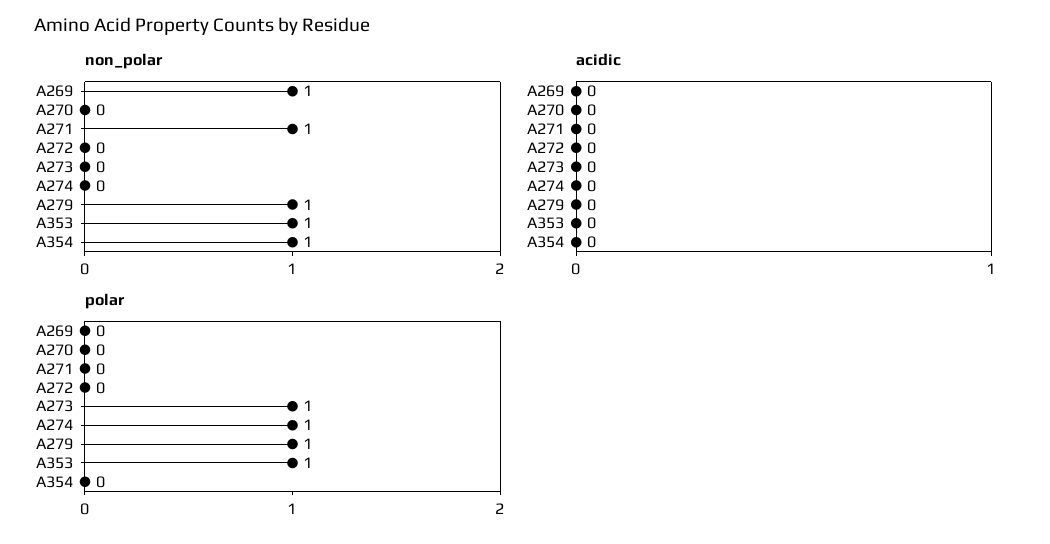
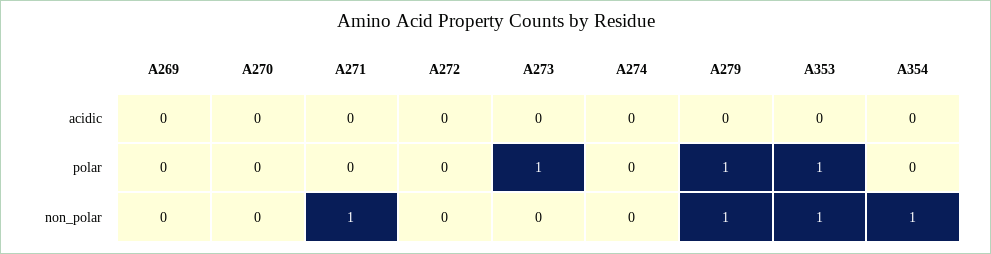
non_polar, A269: 1 -> 0
polar, A274: 1 -> 0

